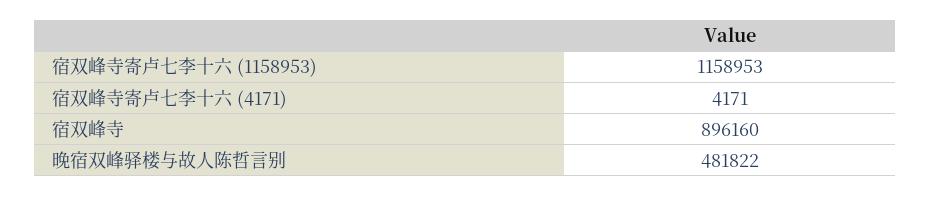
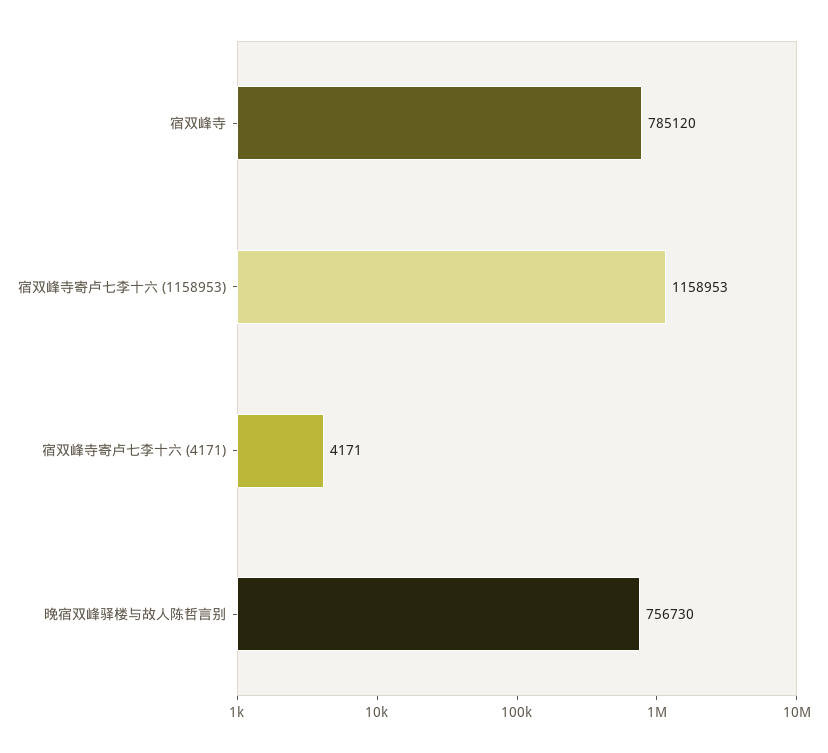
宿双峰寺: 896160 -> 785120
晚宿双峰驿楼与故人陈哲言别: 481822 -> 756730

